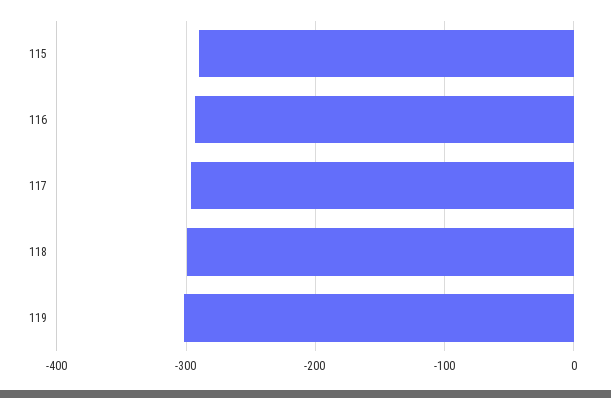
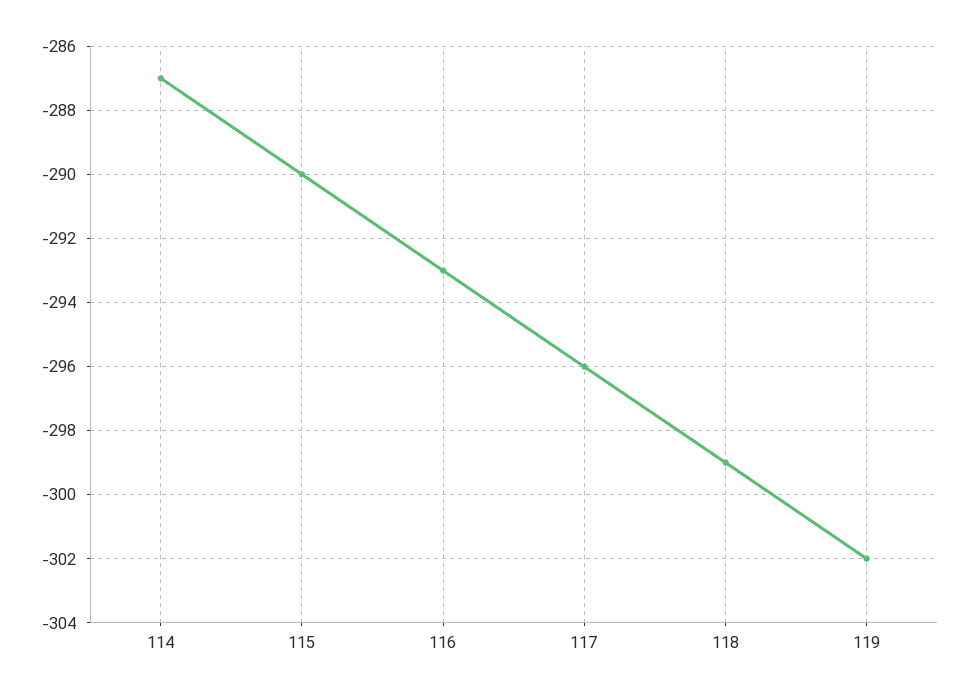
114: none -> -287

